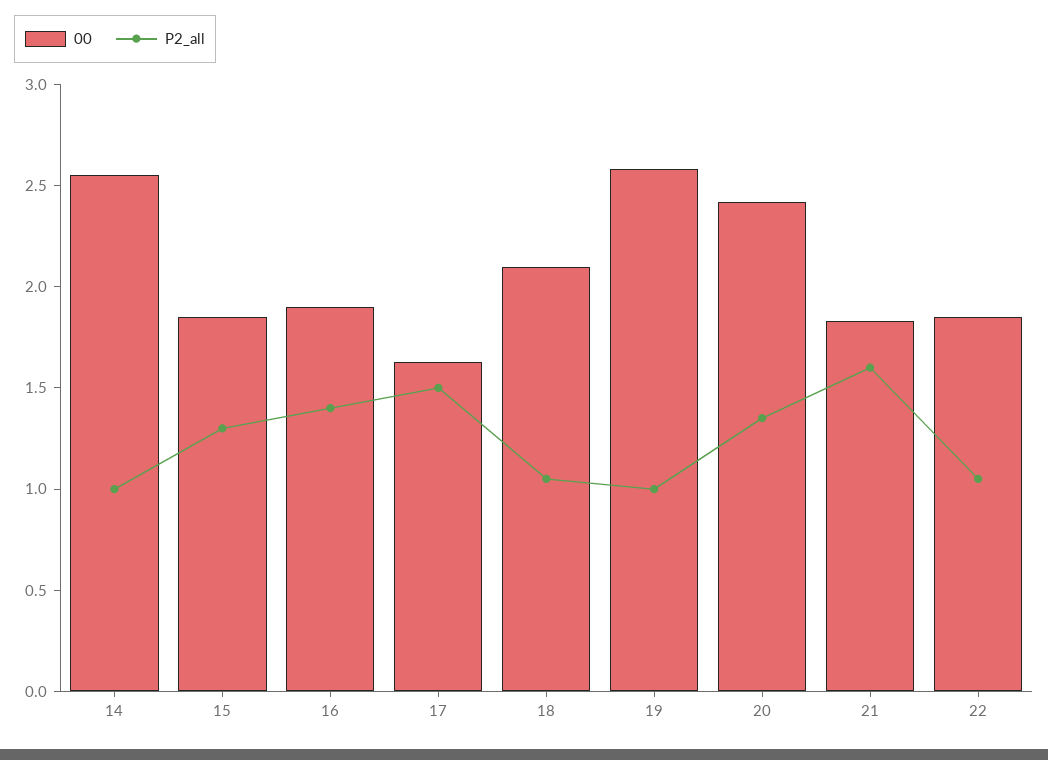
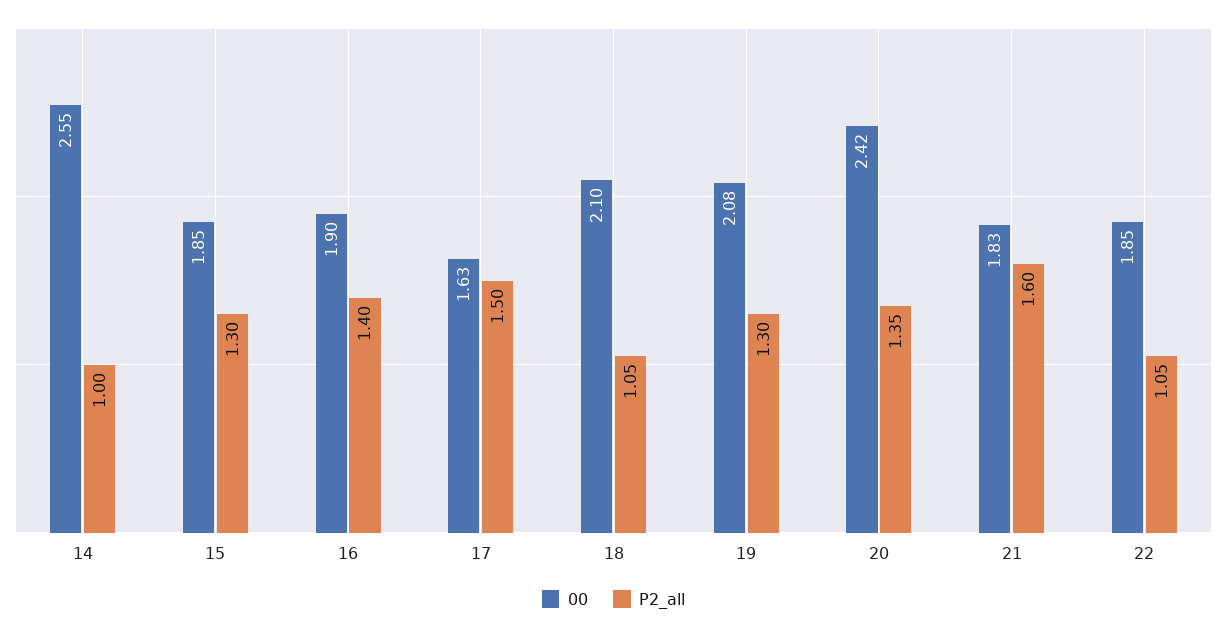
00, 19: 2.6 -> 2.08
P2_all, 19: 1 -> 1.3

